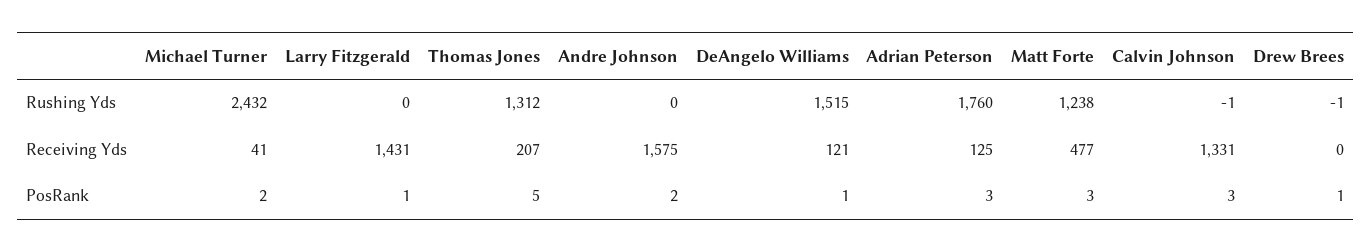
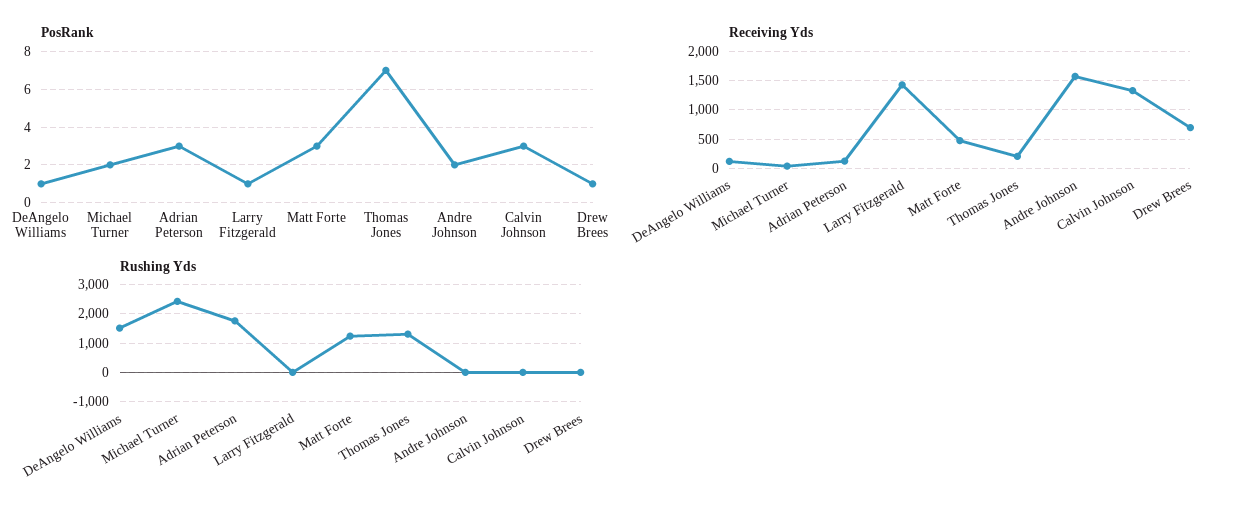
Receiving Yds, Drew Brees: 0 -> 750
PosRank, Thomas Jones: 5 -> 7

